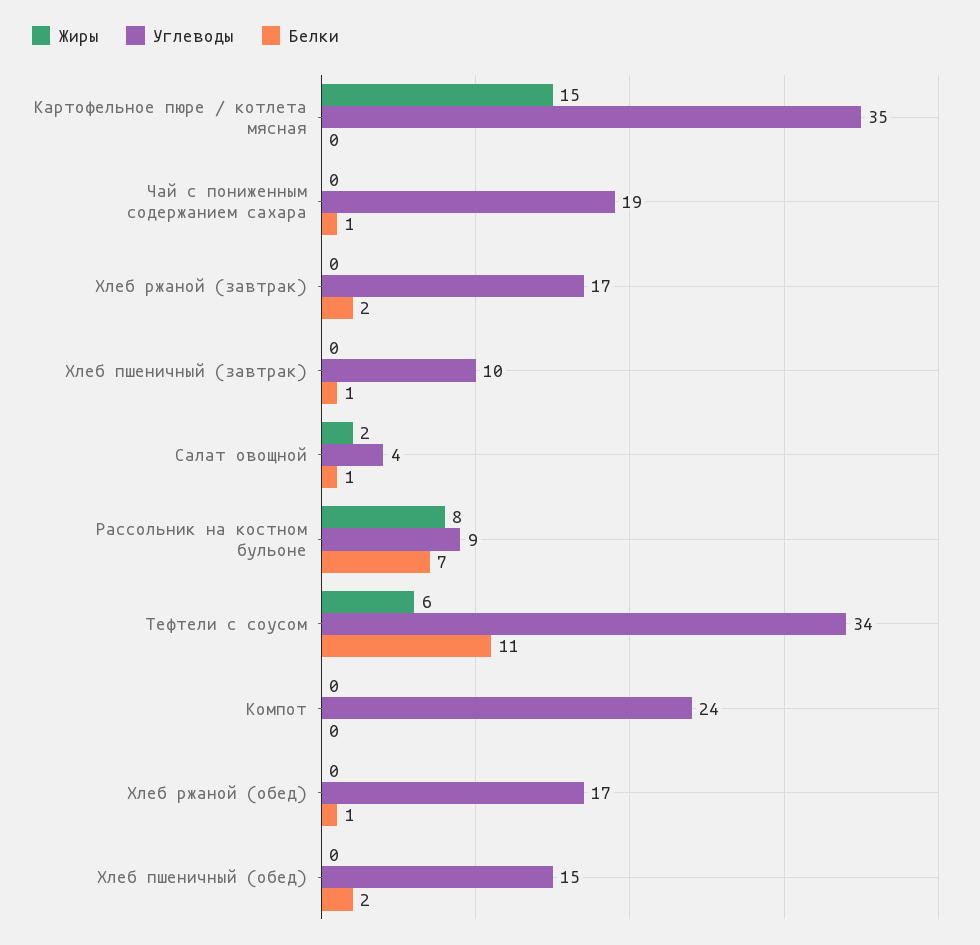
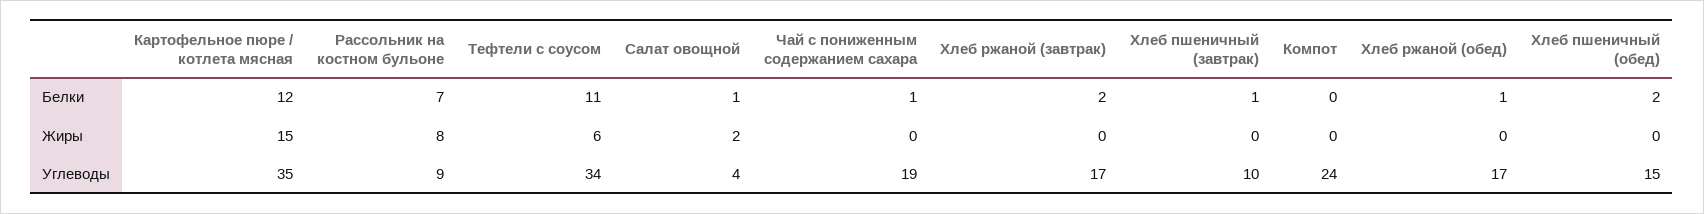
Белки, Картофельное пюре / котлета мясная: 0 -> 12

